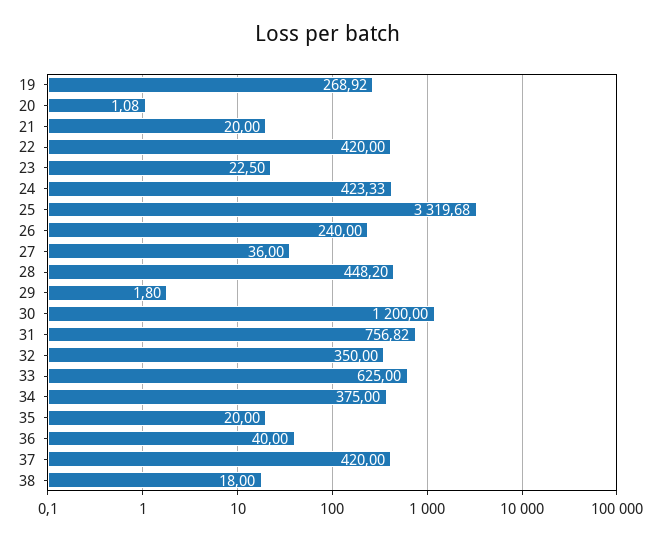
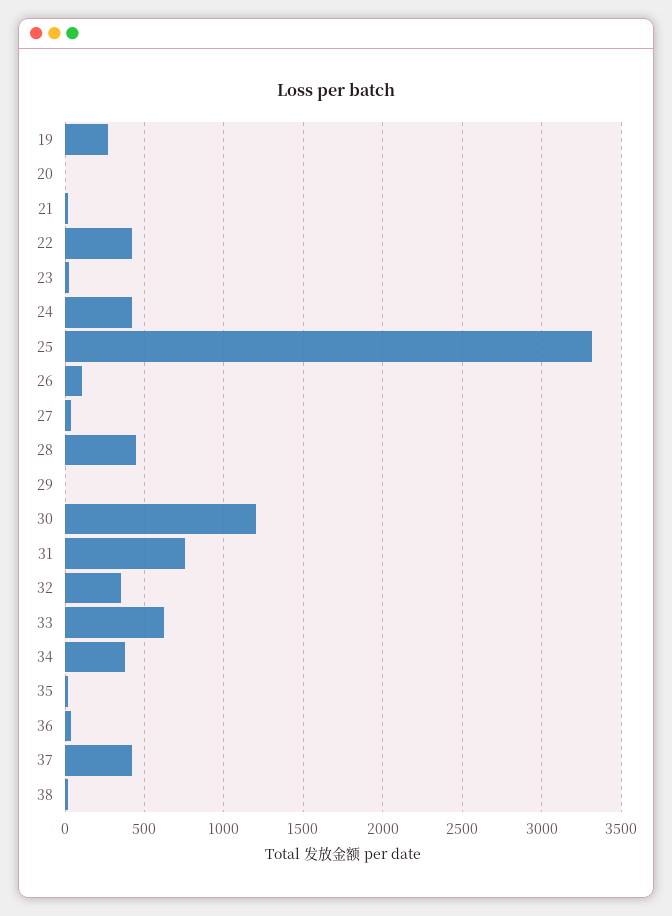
26: 240 -> 100

